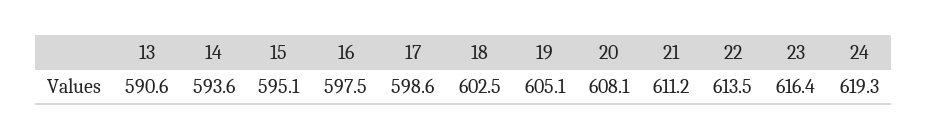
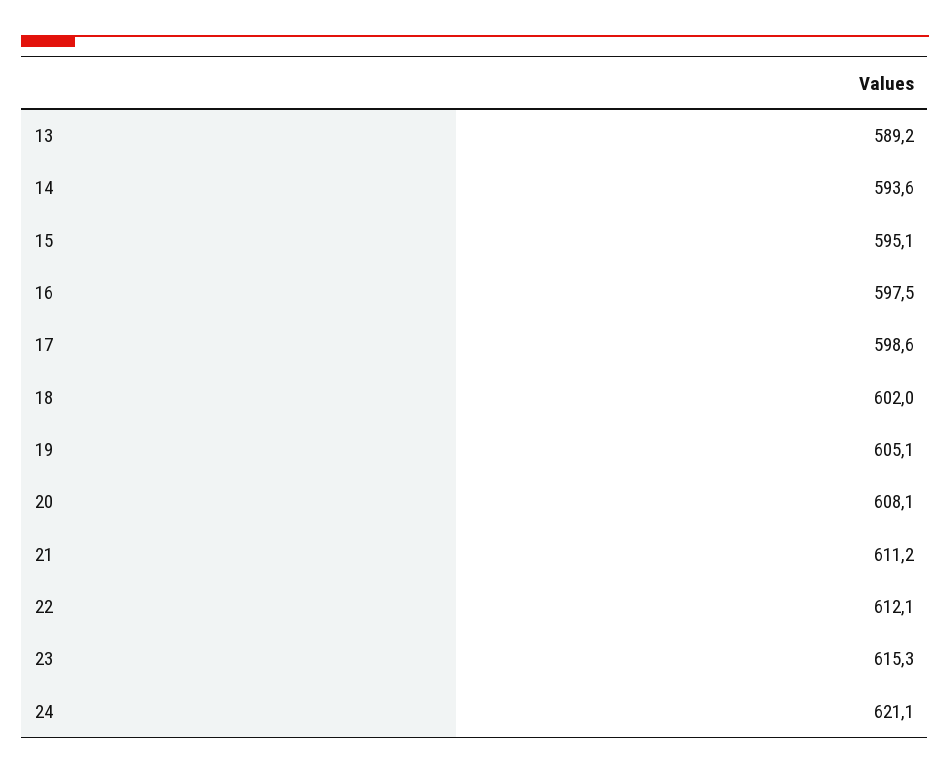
13: 590.6 -> 589.2
18: 602.5 -> 602
22: 613.5 -> 612.1
23: 616.4 -> 615.3
24: 619.3 -> 621.1

